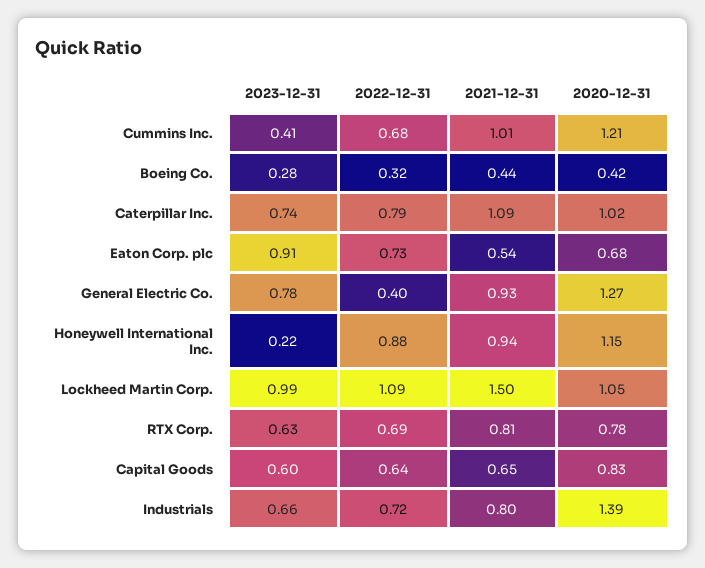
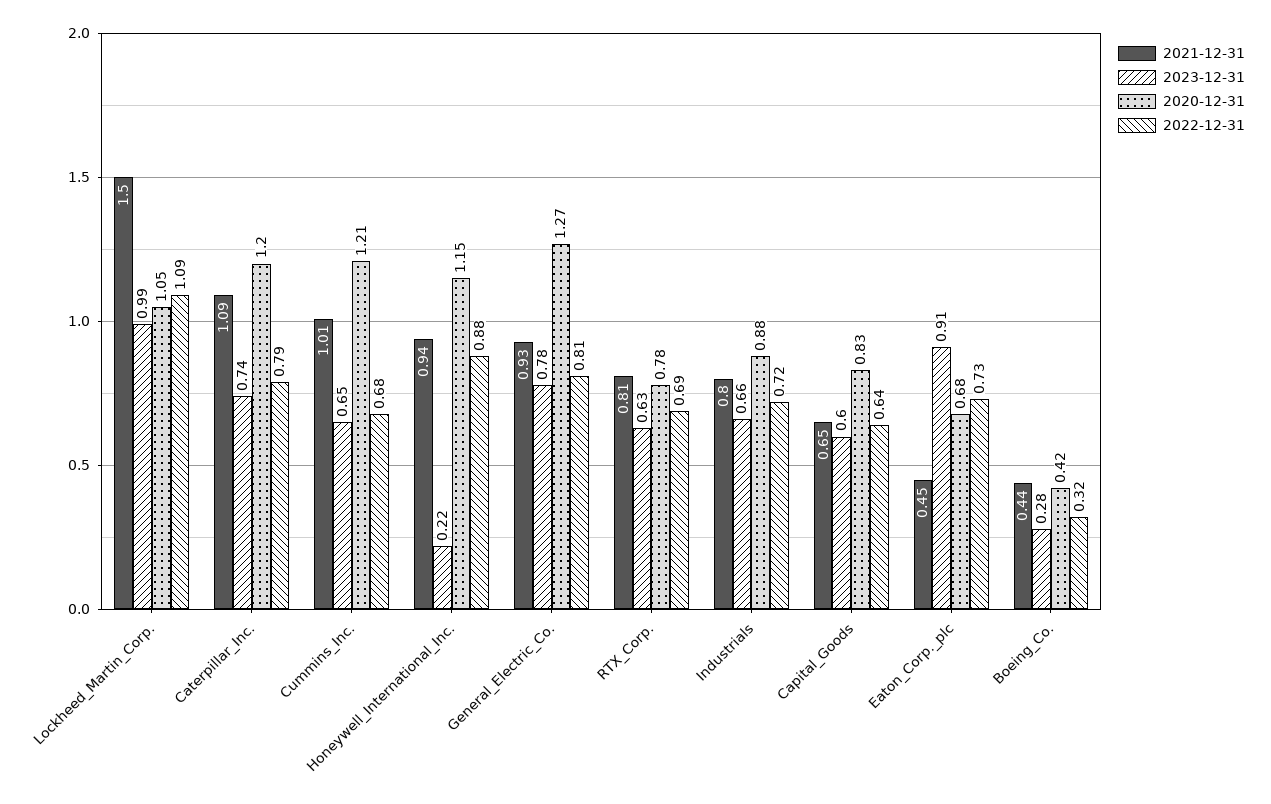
2023-12-31, Cummins Inc.: 0.41 -> 0.65
2020-12-31, Caterpillar Inc.: 1.02 -> 1.2
2021-12-31, Eaton Corp. plc: 0.54 -> 0.45
2022-12-31, General Electric Co.: 0.4 -> 0.81
2020-12-31, Industrials: 1.39 -> 0.88

